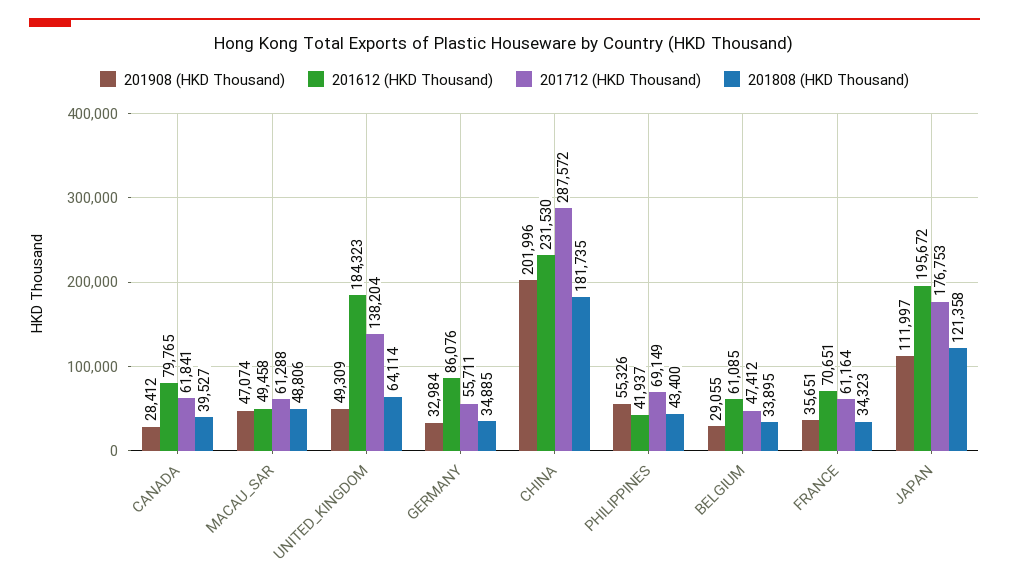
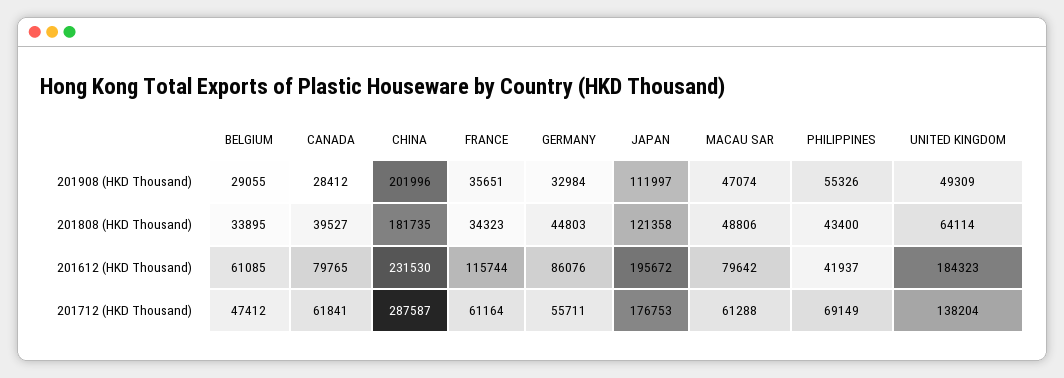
201612 (HKD Thousand), MACAU_SAR: 49458 -> 79642
201808 (HKD Thousand), GERMANY: 34885 -> 44803
201712 (HKD Thousand), CHINA: 287572 -> 287587
201612 (HKD Thousand), FRANCE: 70651 -> 115744

